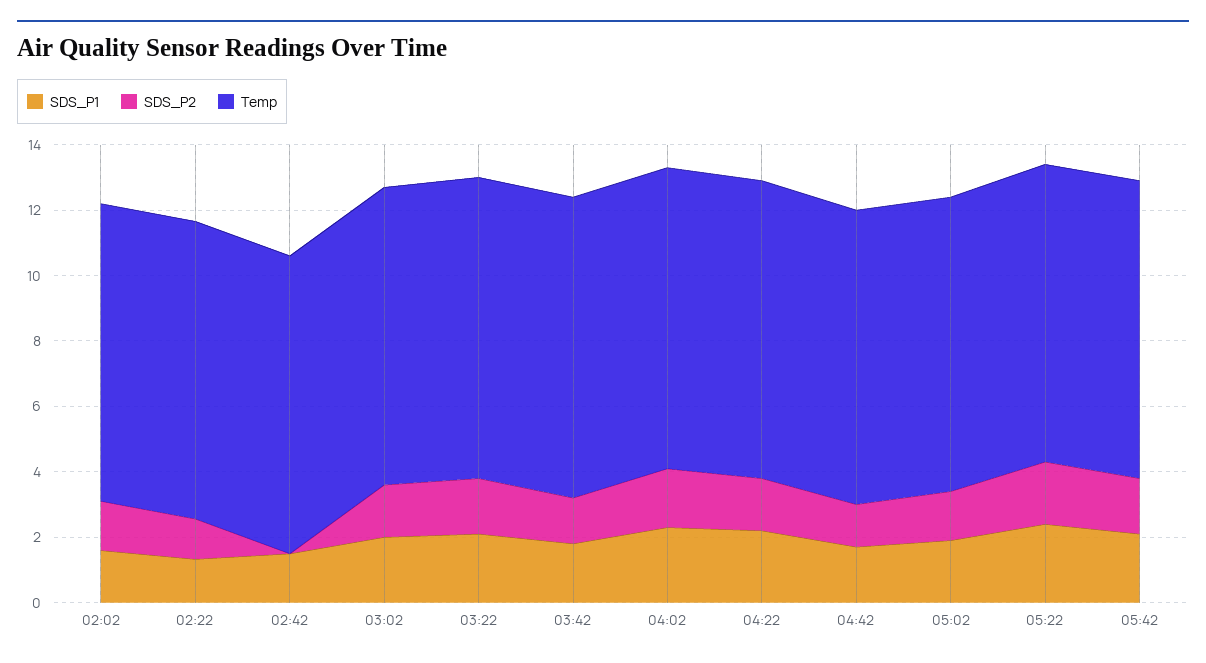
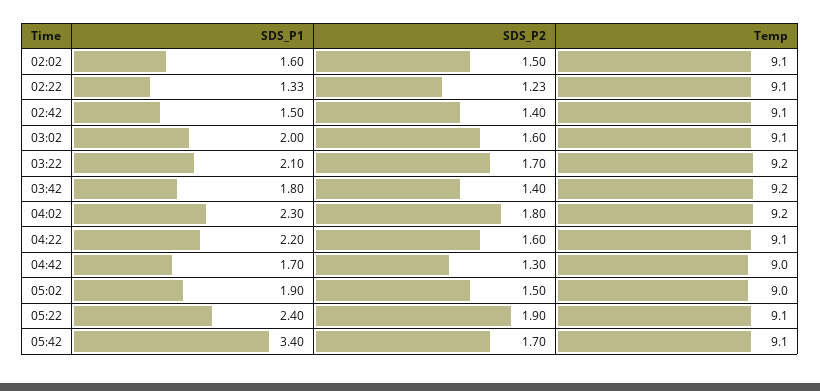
SDS_P2, 02:42: 0 -> 1.4
SDS_P1, 05:42: 2 -> 3.4

